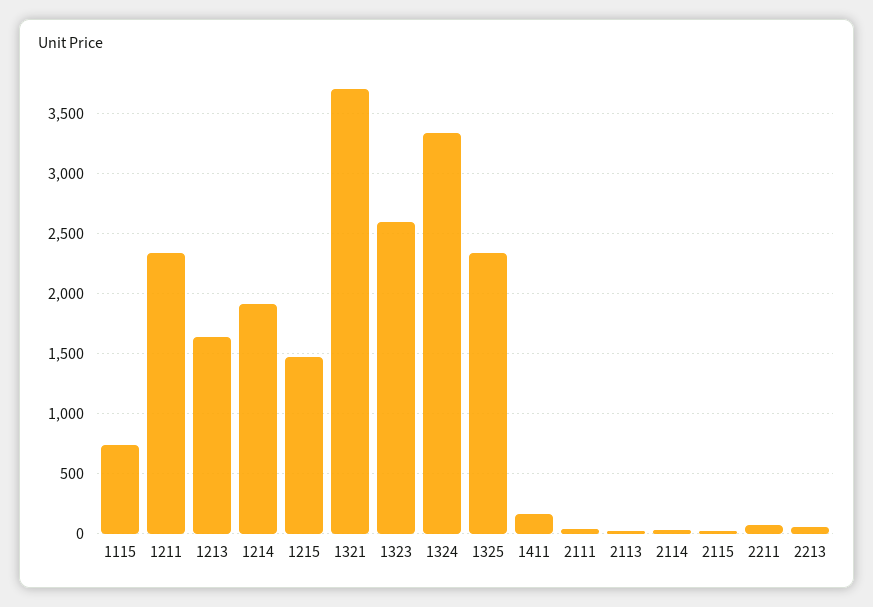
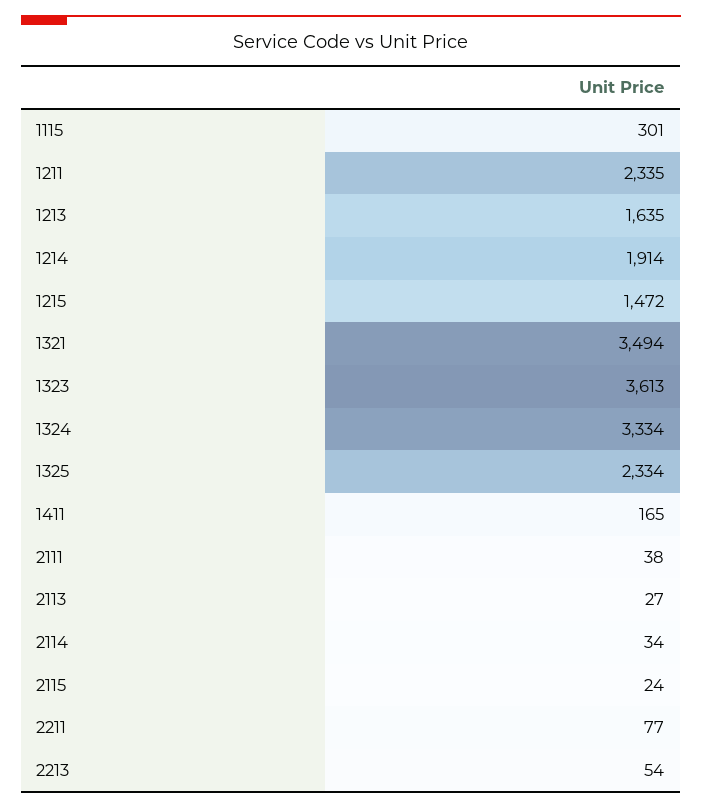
1115: 750 -> 301
1321: 3700 -> 3494
1323: 2600 -> 3613

